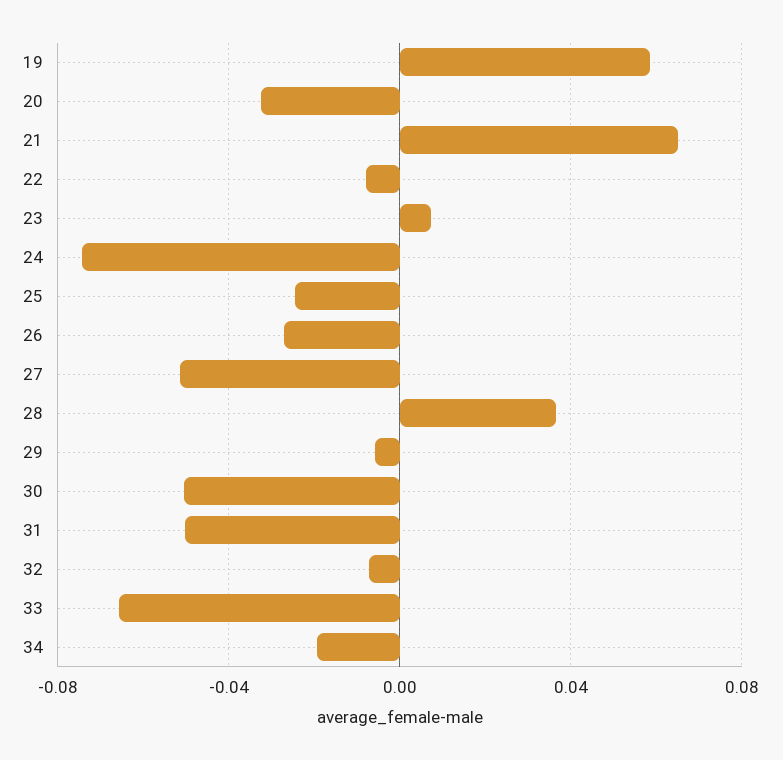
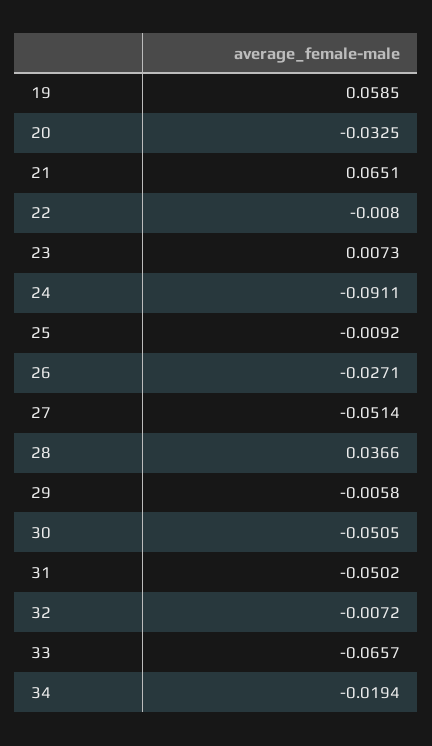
24: -0.075 -> -0.0911
25: -0.025 -> -0.0092

